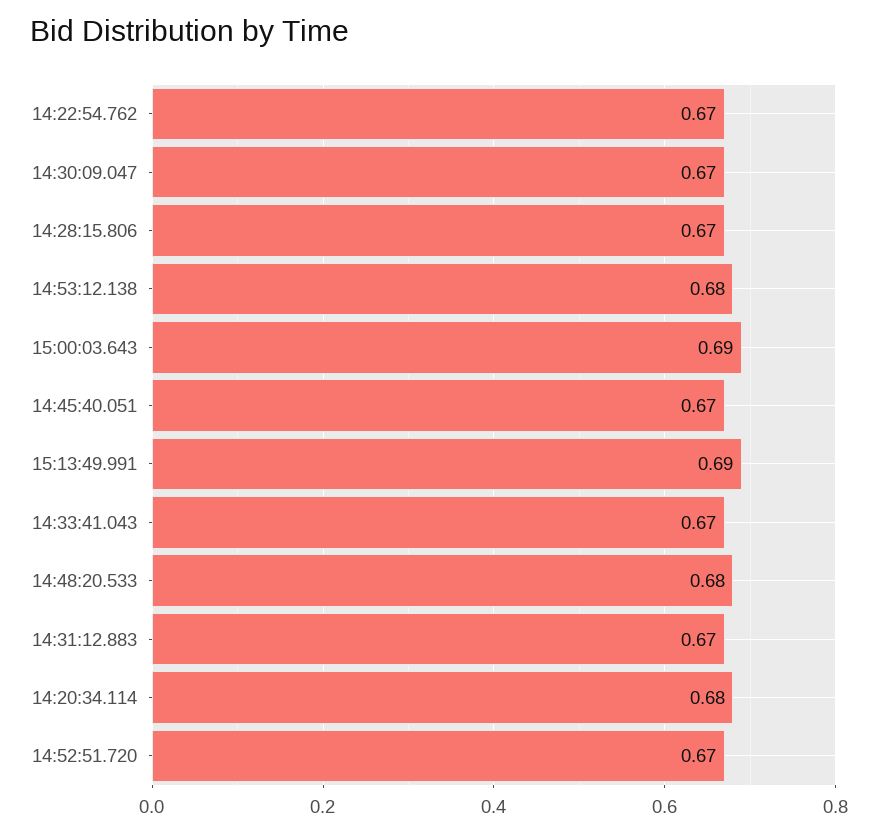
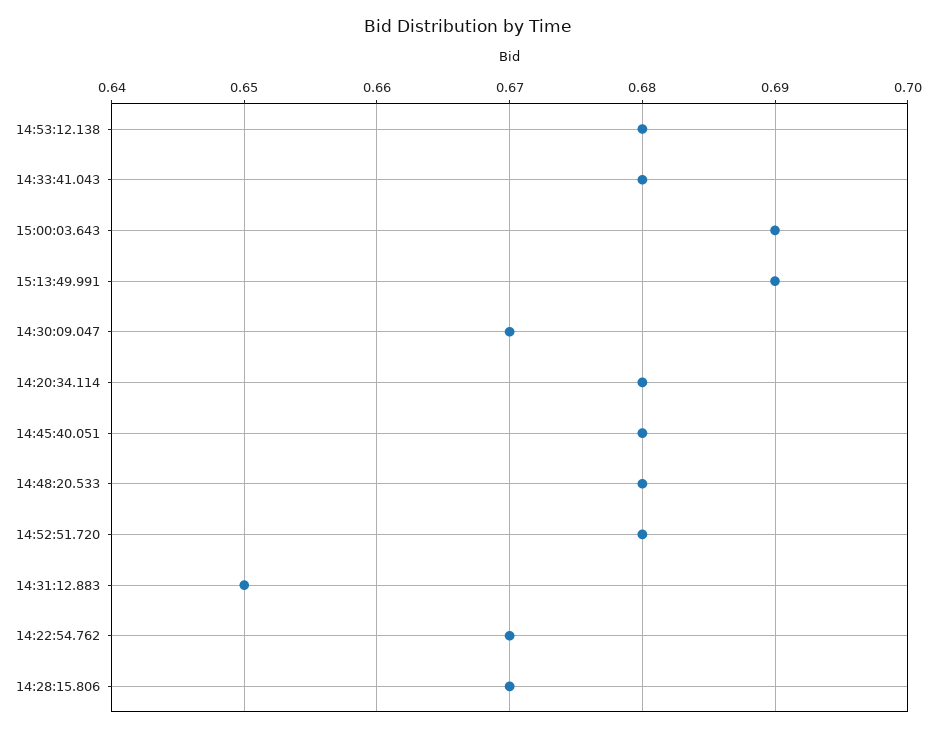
14:45:40.051: 0.67 -> 0.68
14:33:41.043: 0.67 -> 0.68
14:31:12.883: 0.67 -> 0.65
14:52:51.720: 0.67 -> 0.68

